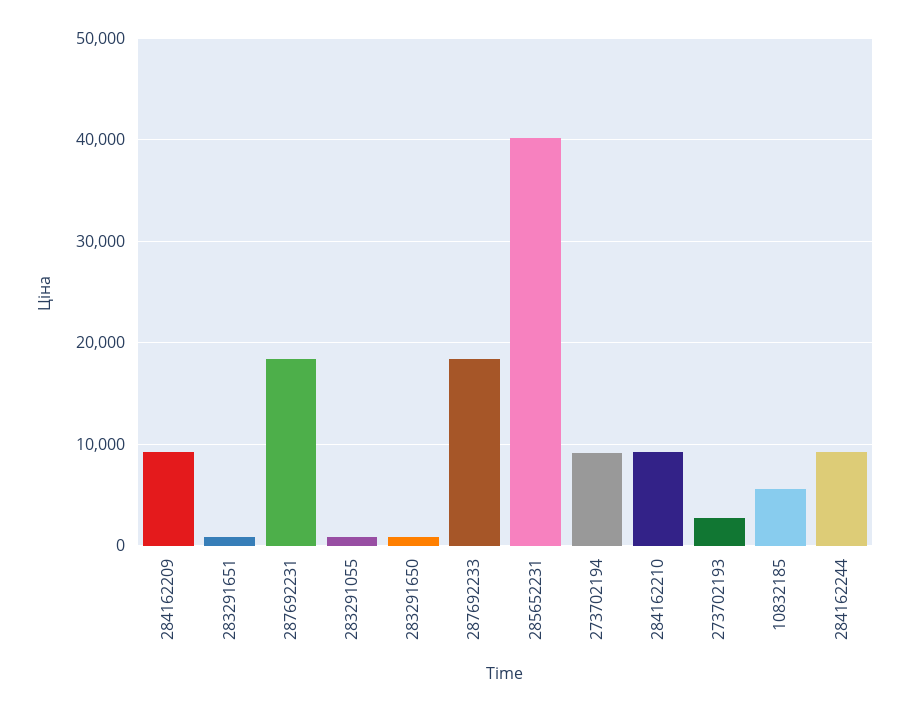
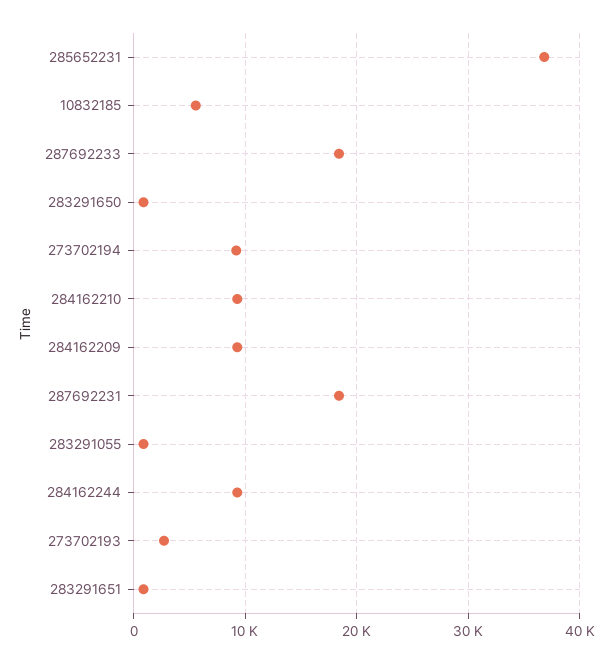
285652231: 40000 -> 37000

